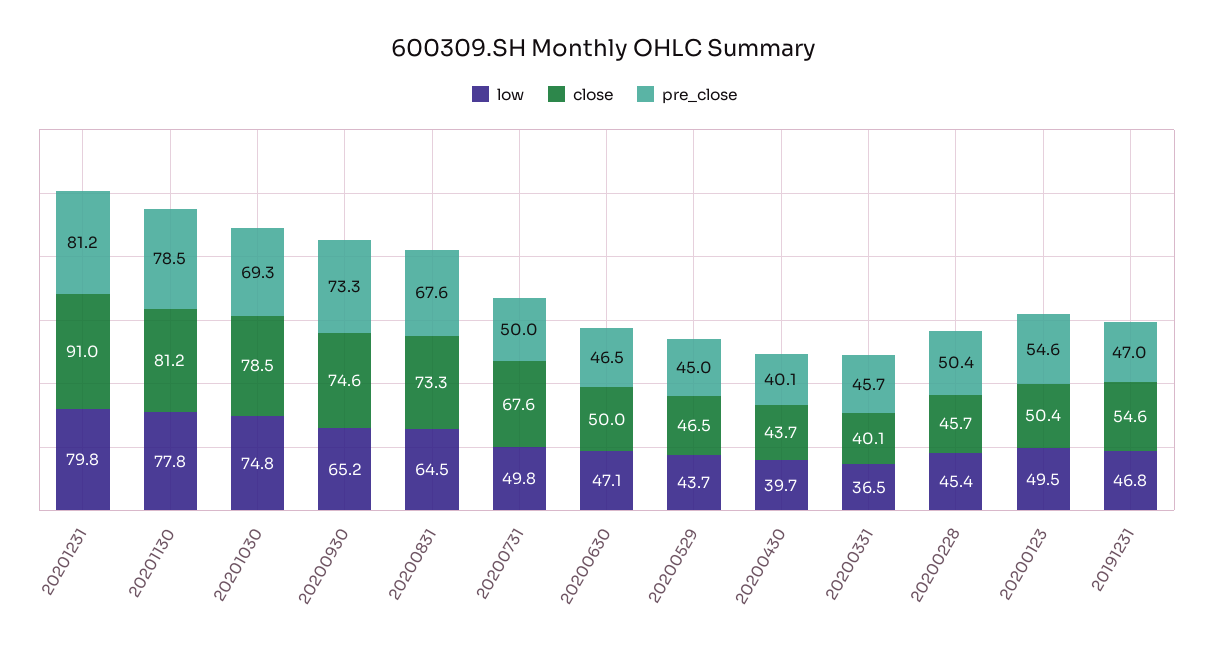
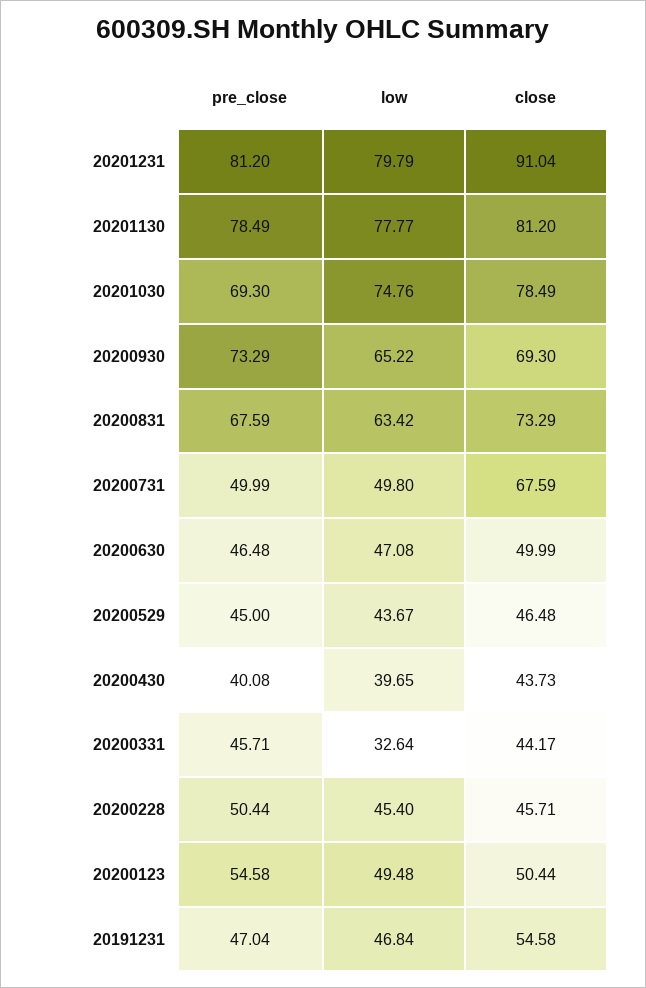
close, 20200930: 74.6 -> 69.3
low, 20200831: 64.5 -> 63.42
low, 20200331: 36.5 -> 32.64
close, 20200331: 40.1 -> 44.17

